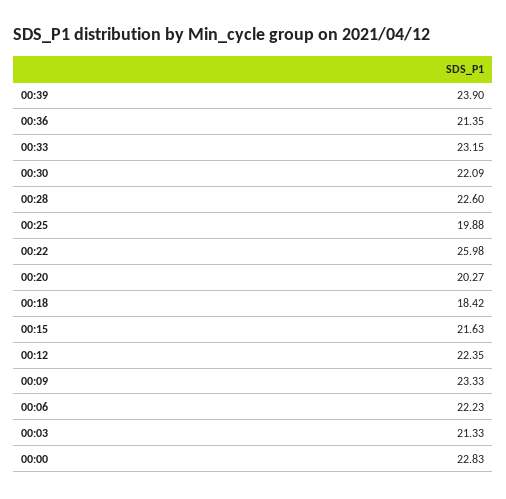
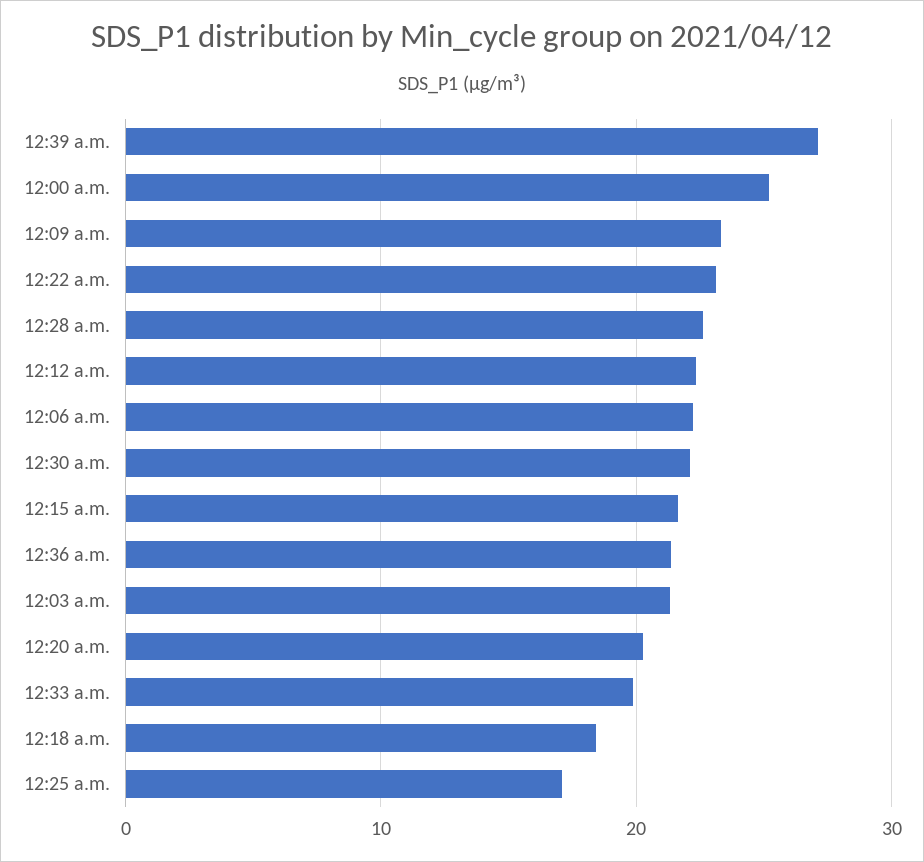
00:39: 23.9 -> 27
00:33: 23.15 -> 20
00:25: 19.88 -> 17
00:22: 25.98 -> 23
00:00: 22.83 -> 25

